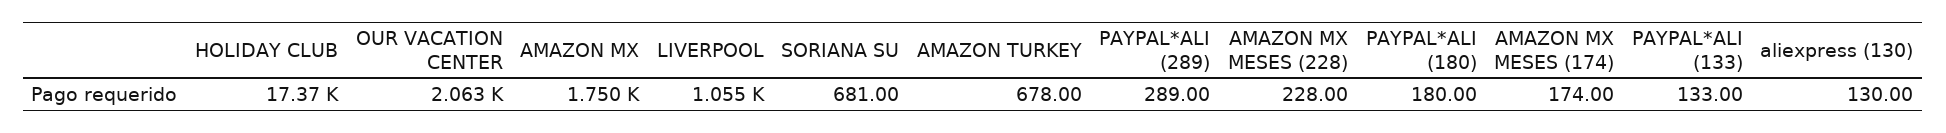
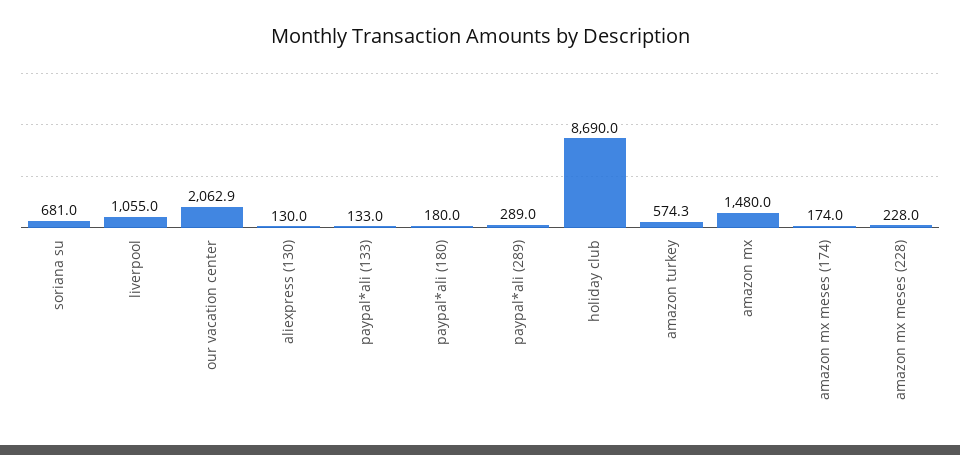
HOLIDAY CLUB: 17370 -> 8690
AMAZON MX: 1750 -> 1480
AMAZON TURKEY: 678 -> 574.3

